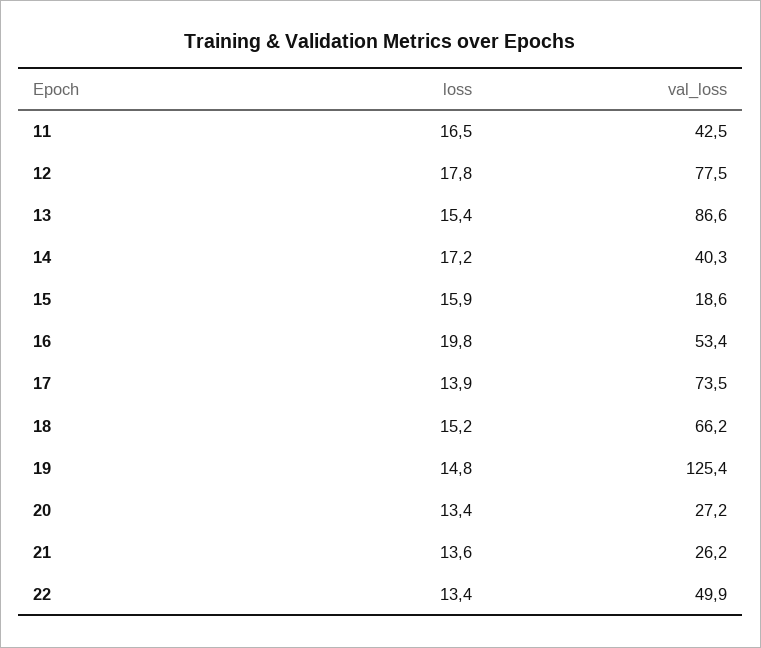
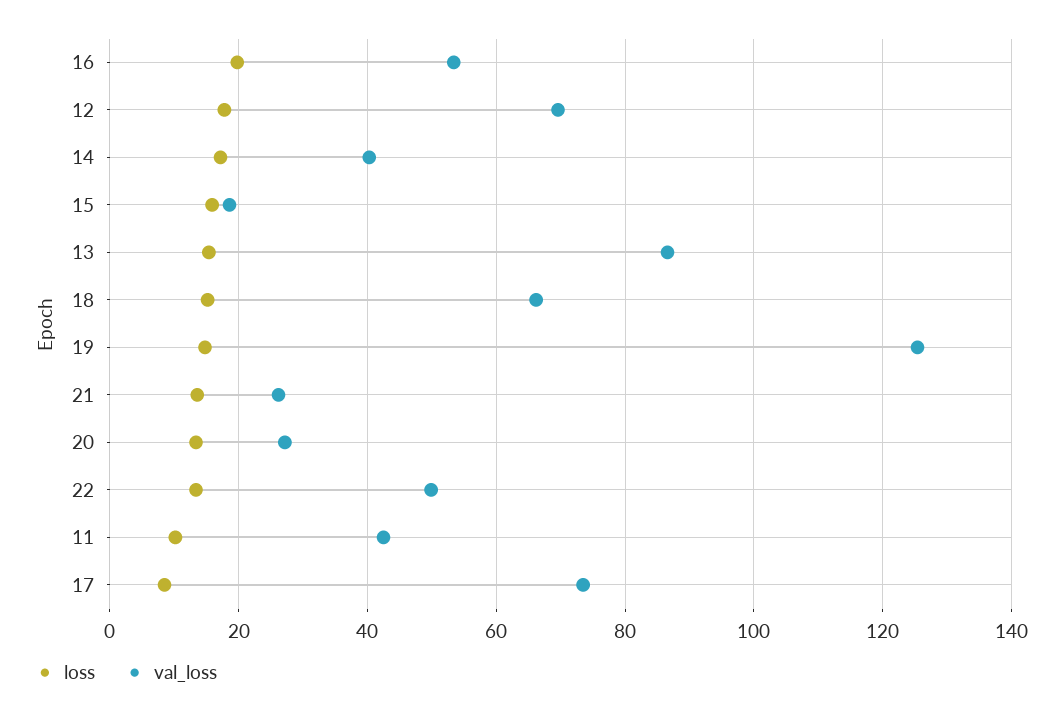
loss, 11: 16.5 -> 10
val_loss, 12: 77.5 -> 70
loss, 17: 13.9 -> 8

